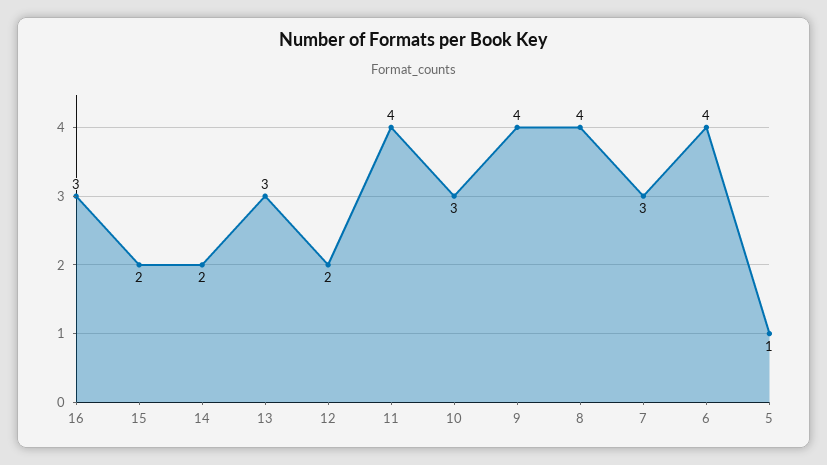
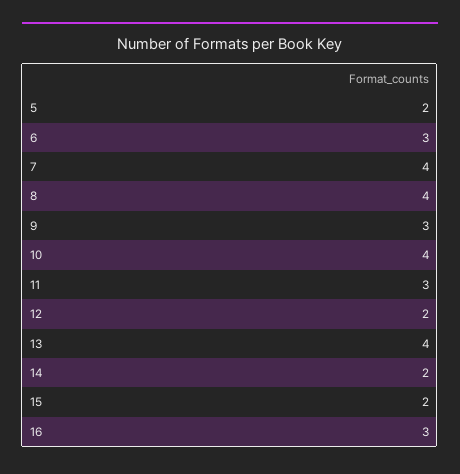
13: 3 -> 4
11: 4 -> 3
10: 3 -> 4
9: 4 -> 3
7: 3 -> 4
6: 4 -> 3
5: 1 -> 2

